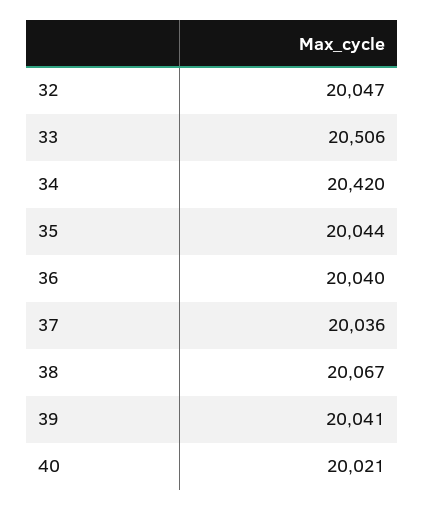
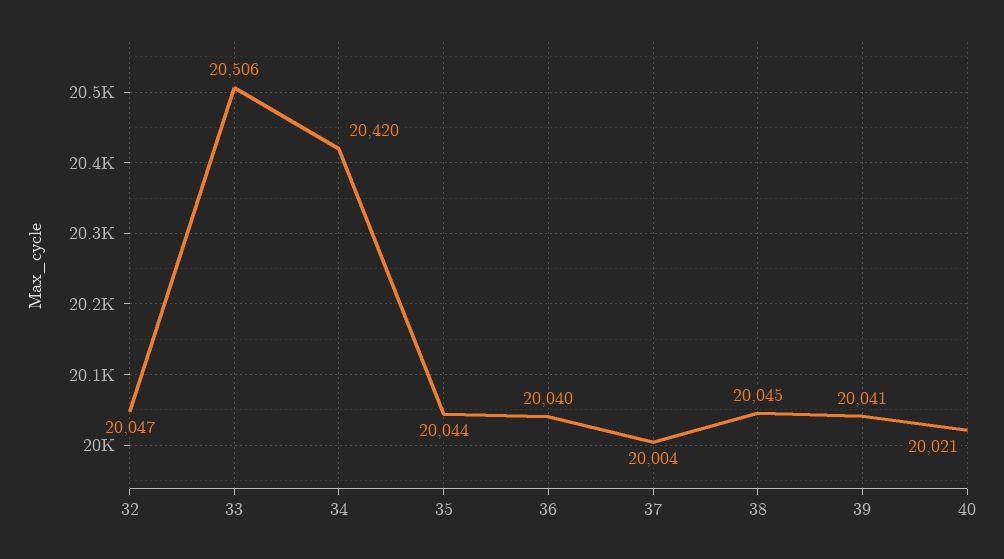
37: 20036 -> 20004
38: 20067 -> 20045

